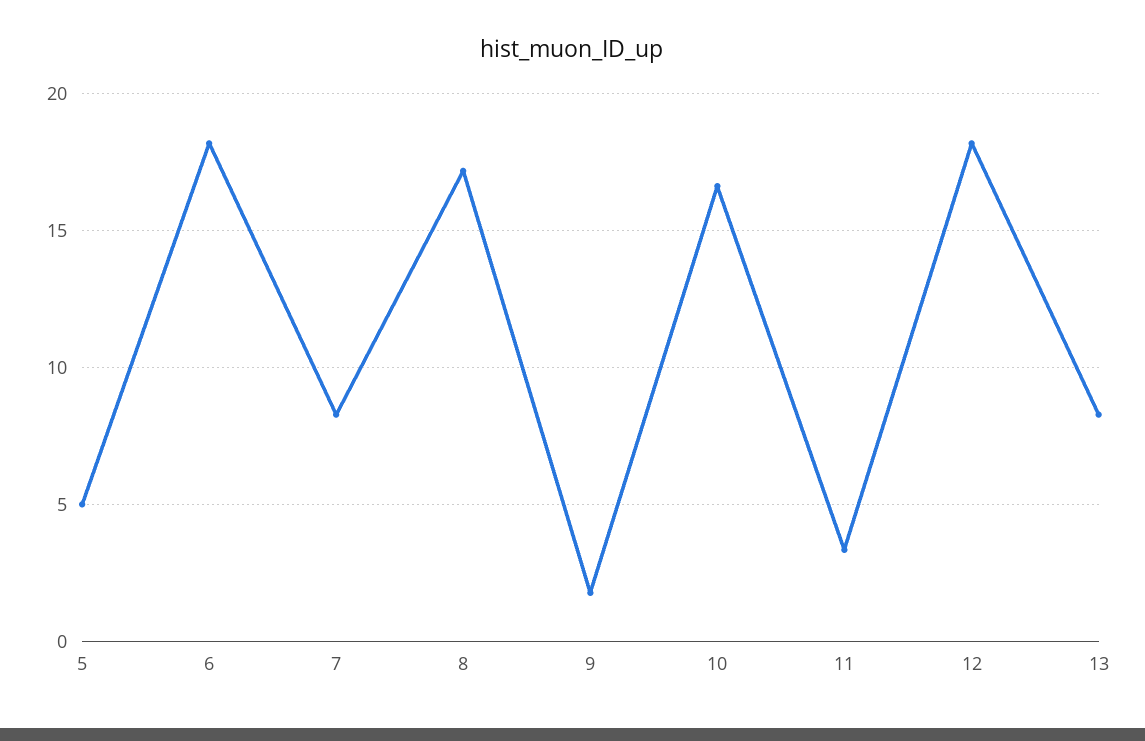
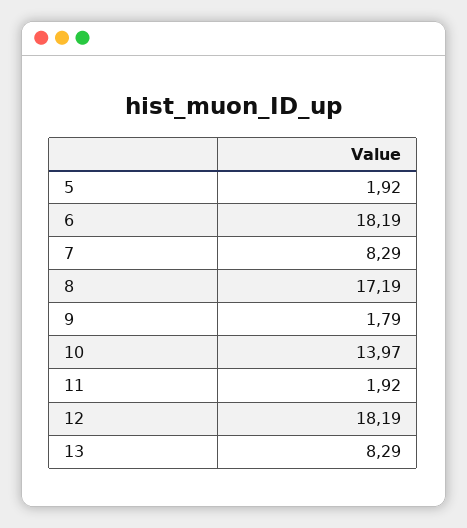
5: 5 -> 1.92
10: 16.5 -> 13.97
11: 3.5 -> 1.92

